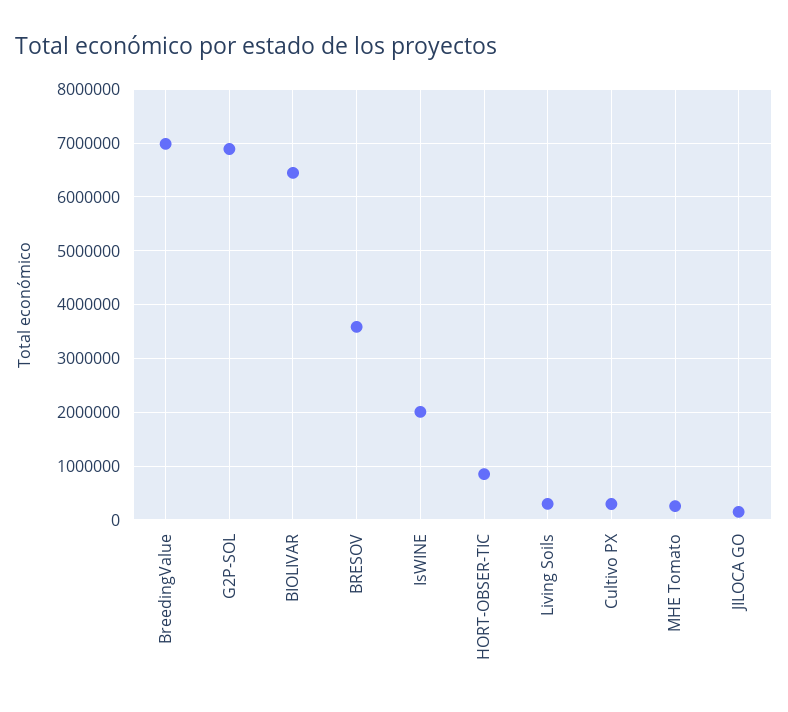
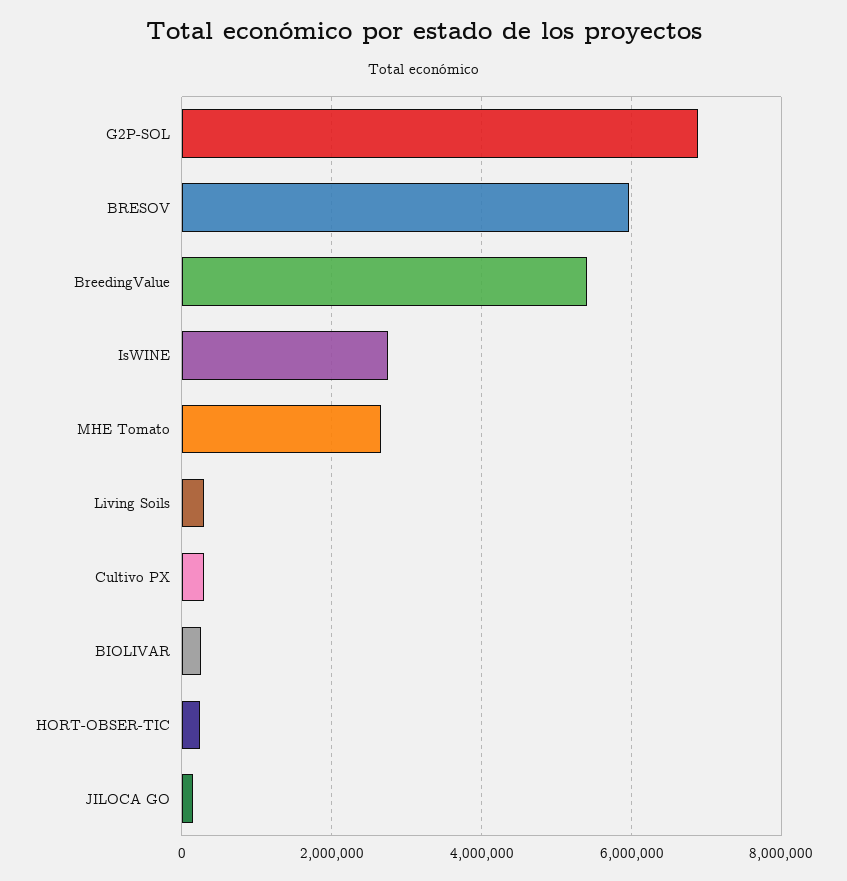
BreedingValue: 7000000 -> 5400000
BIOLIVAR: 6400000 -> 200000
BRESOV: 3600000 -> 6000000
IsWINE: 2000000 -> 2800000
HORT-OBSER-TIC: 800000 -> 200000
MHE Tomato: 200000 -> 2600000

